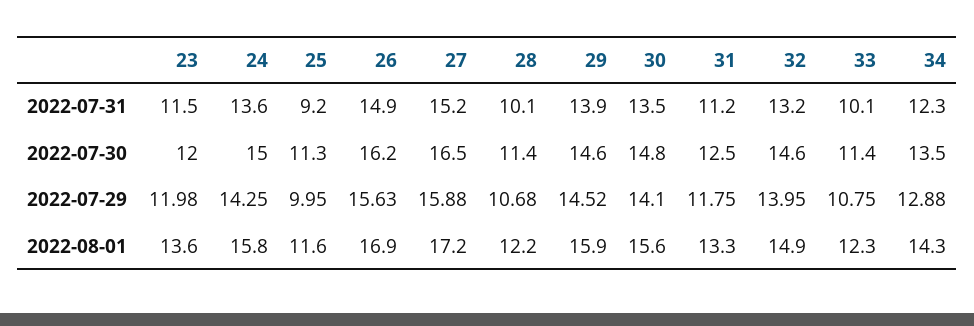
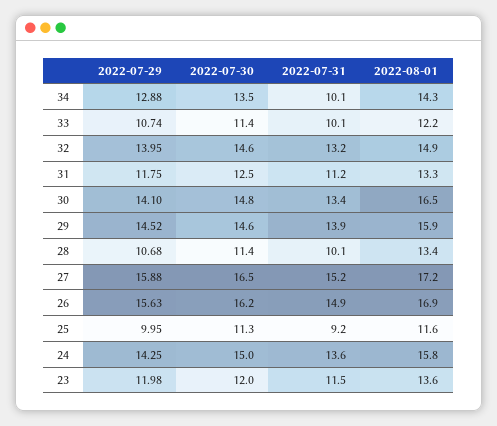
30, 2022-07-31: 13.5 -> 13.4
34, 2022-07-31: 12.3 -> 10.1
33, 2022-07-29: 10.75 -> 10.74
28, 2022-08-01: 12.2 -> 13.4
30, 2022-08-01: 15.6 -> 16.5
33, 2022-08-01: 12.3 -> 12.2

